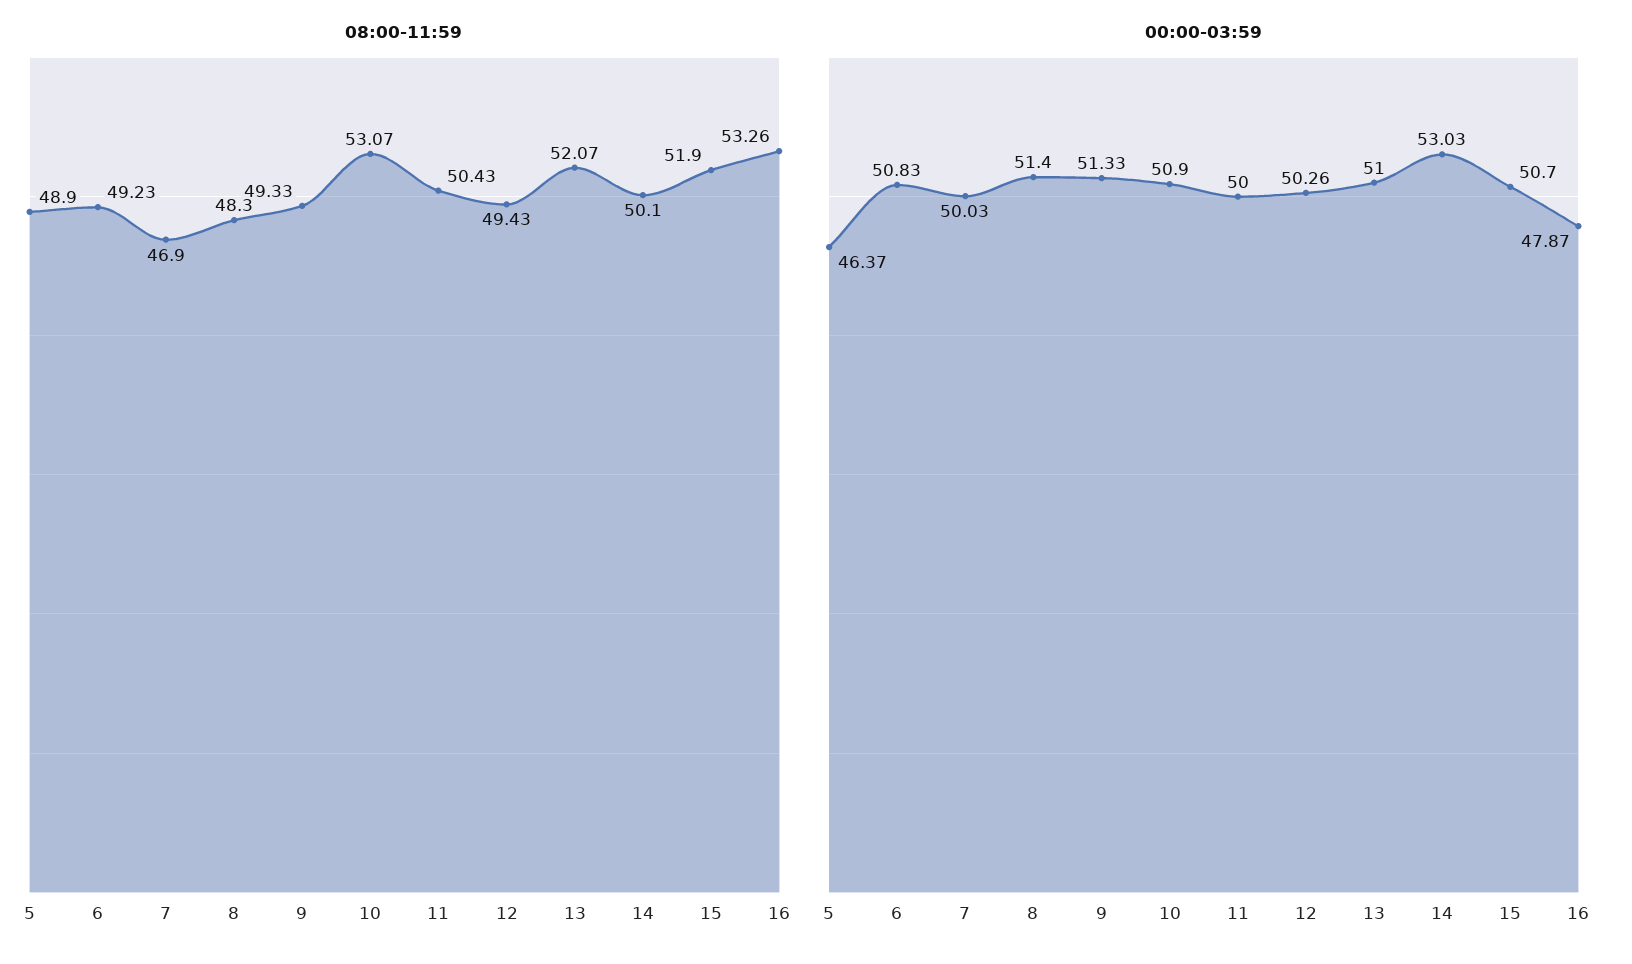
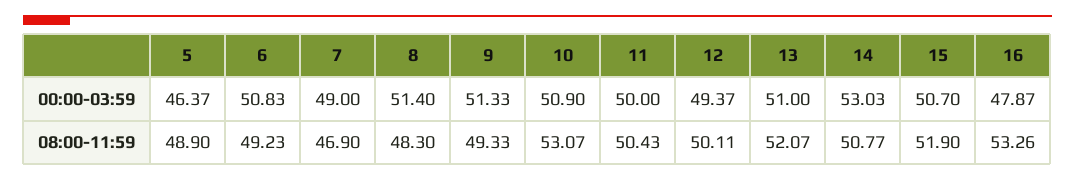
08:00-11:59, 12: 49.43 -> 50.11
08:00-11:59, 14: 50.1 -> 50.77
00:00-03:59, 7: 50.03 -> 49
00:00-03:59, 12: 50.26 -> 49.37

